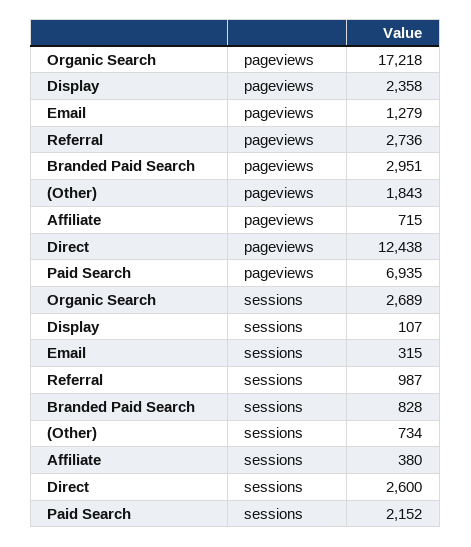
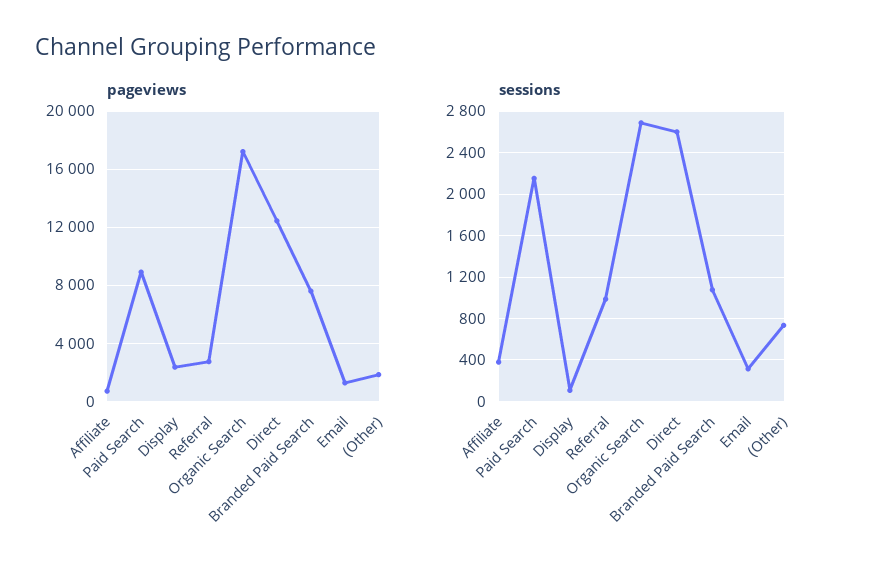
pageviews, Branded Paid Search: 2951 -> 7500
pageviews, Paid Search: 6935 -> 9000
sessions, Branded Paid Search: 828 -> 1100

